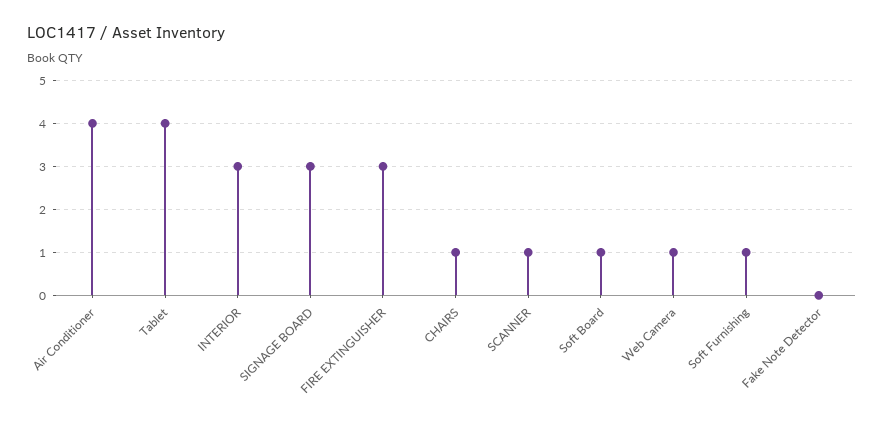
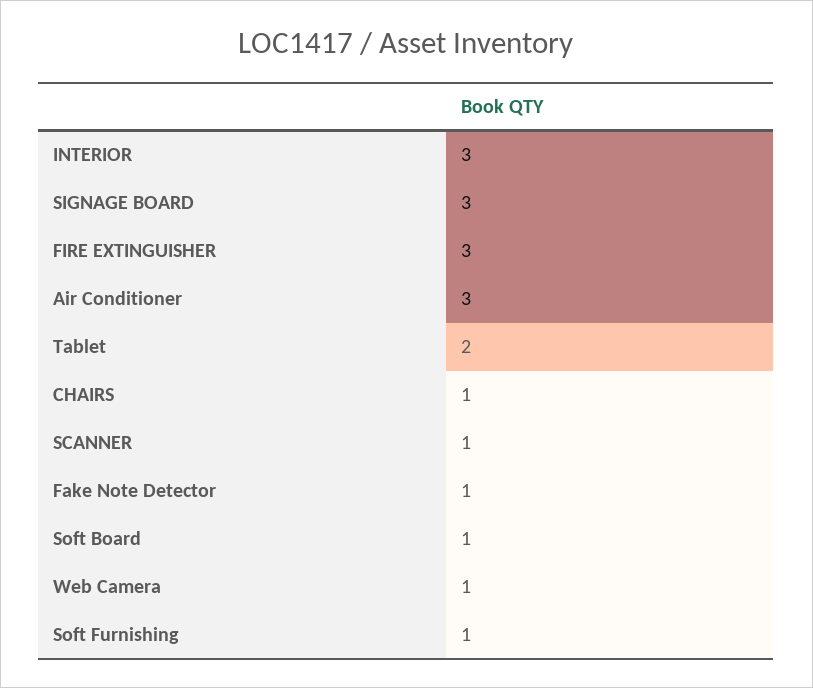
Air Conditioner: 4 -> 3
Tablet: 4 -> 2
Fake Note Detector: 0 -> 1

